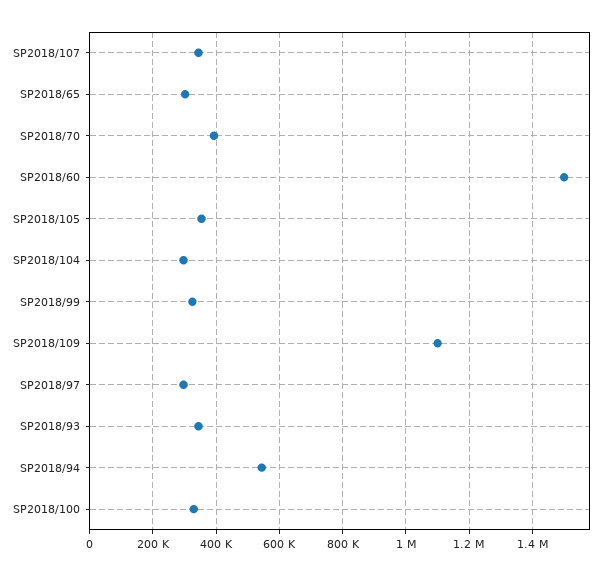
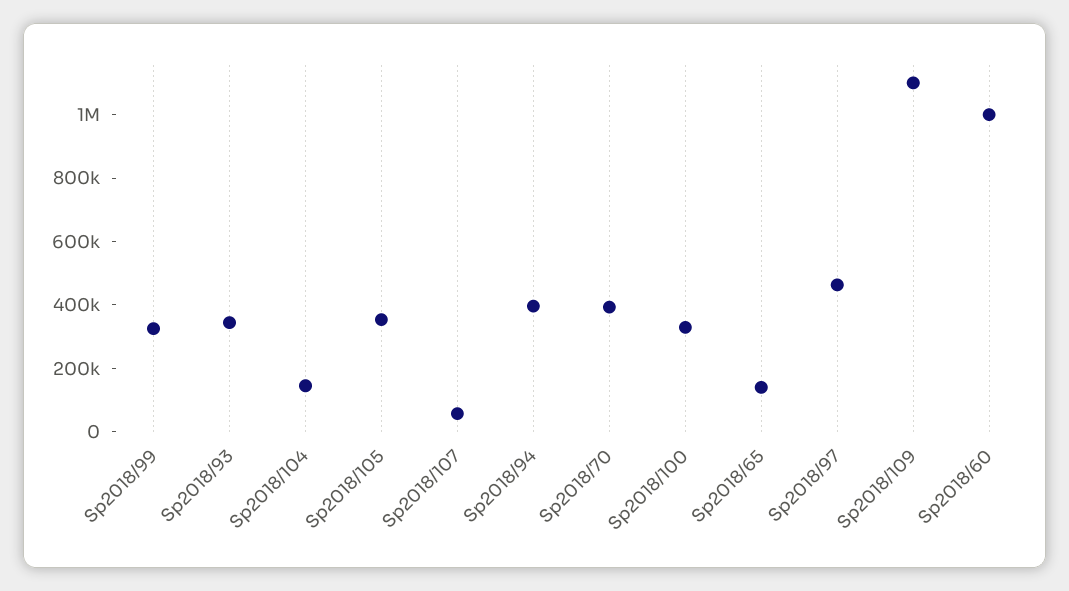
SP2018/107: 340000 -> 50000
SP2018/65: 300000 -> 150000
SP2018/60: 1500000 -> 1000000
SP2018/104: 300000 -> 150000
SP2018/97: 300000 -> 450000
SP2018/94: 540000 -> 400000

